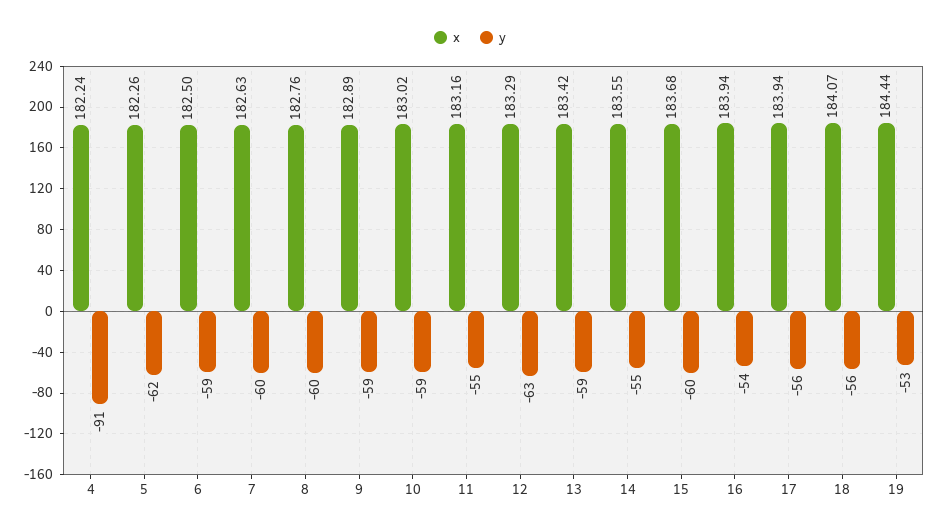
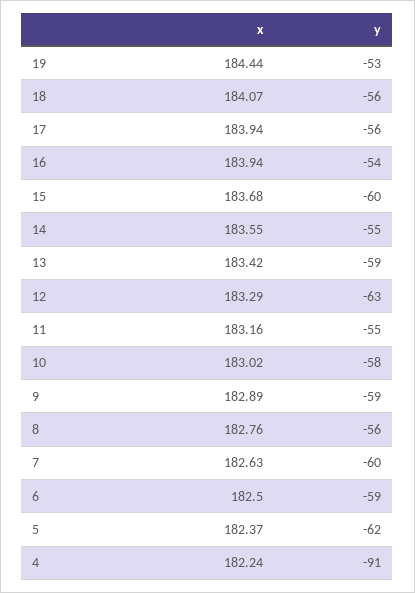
x, 5: 182.26 -> 182.37
y, 8: -60 -> -56
y, 10: -59 -> -58

